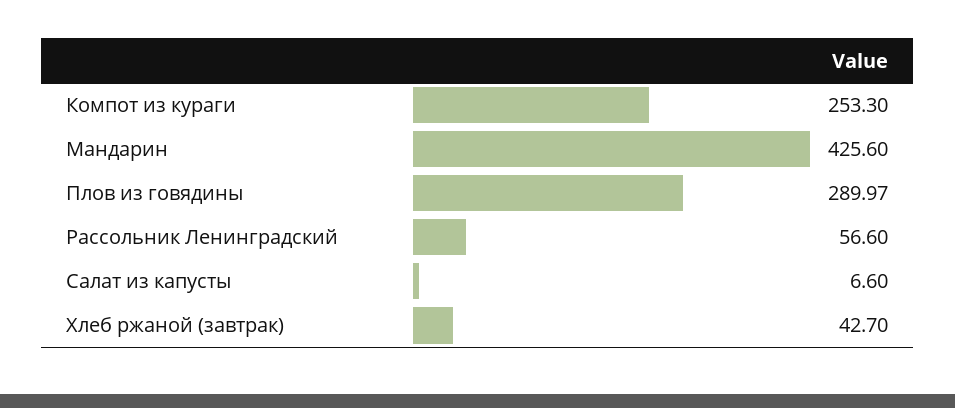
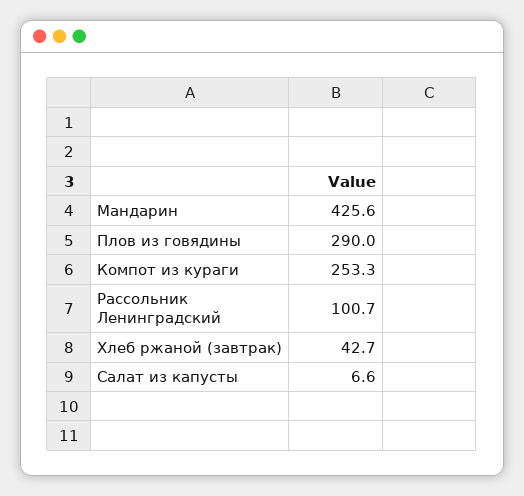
Рассольник Ленинградский: 56.6 -> 100.7

